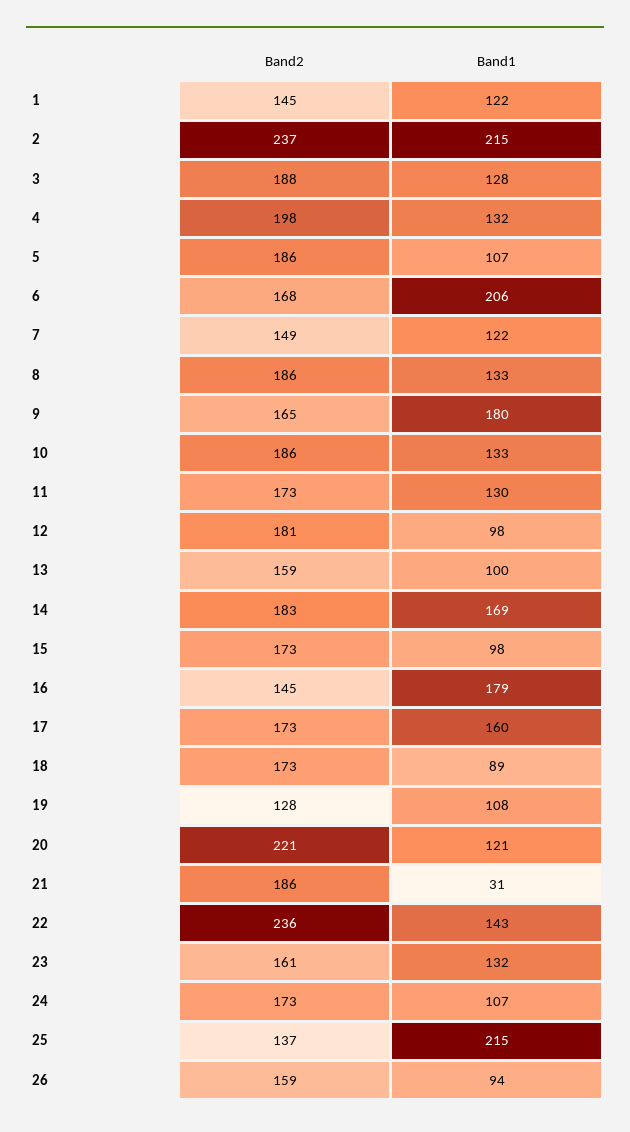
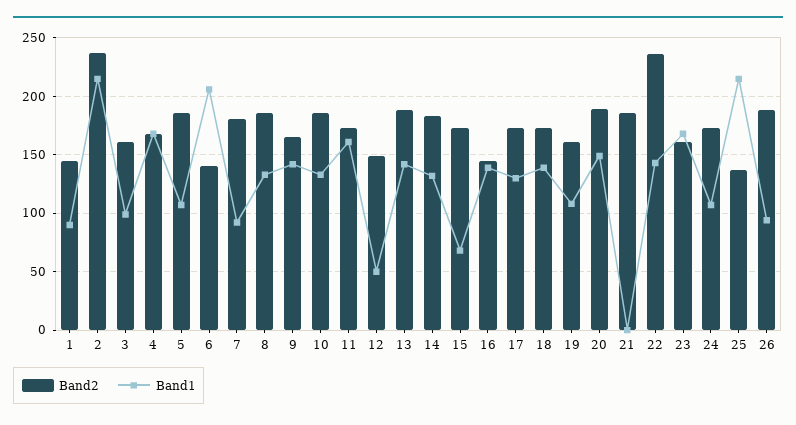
Band1, 1: 122 -> 90
Band2, 3: 188 -> 160
Band1, 3: 128 -> 100
Band2, 4: 198 -> 170
Band1, 4: 132 -> 170
Band2, 6: 168 -> 140
Band2, 7: 149 -> 180
Band1, 7: 122 -> 90
Band1, 9: 180 -> 140
Band1, 11: 130 -> 160
Band2, 12: 181 -> 150
Band1, 12: 98 -> 50
Band2, 13: 159 -> 190
Band1, 13: 100 -> 140
Band1, 14: 169 -> 130
Band1, 15: 98 -> 70
Band1, 16: 179 -> 140
Band1, 17: 160 -> 130
Band1, 18: 89 -> 140
Band2, 19: 128 -> 160
Band2, 20: 221 -> 190
Band1, 20: 121 -> 150
Band1, 21: 31 -> 0
Band1, 23: 132 -> 170
Band2, 26: 159 -> 190

